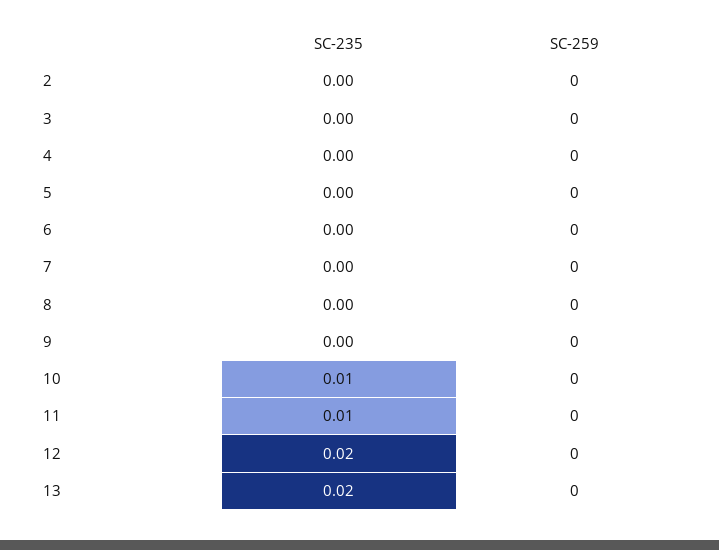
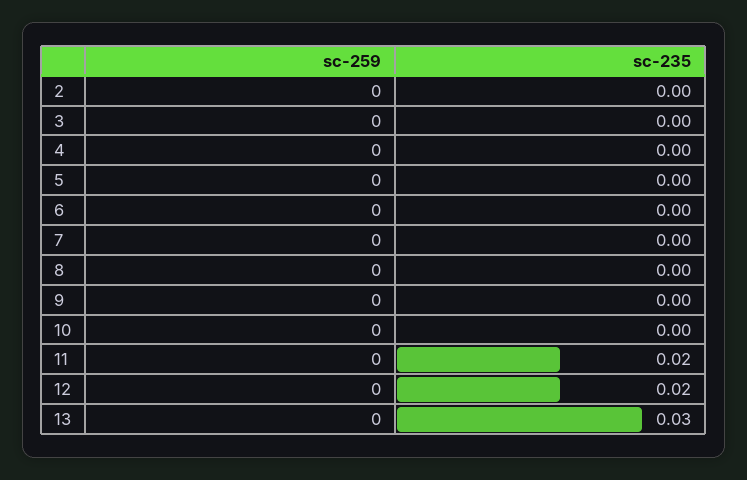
SC-235, 10: 0.01 -> 0
SC-235, 11: 0.01 -> 0.02
SC-235, 13: 0.02 -> 0.03

